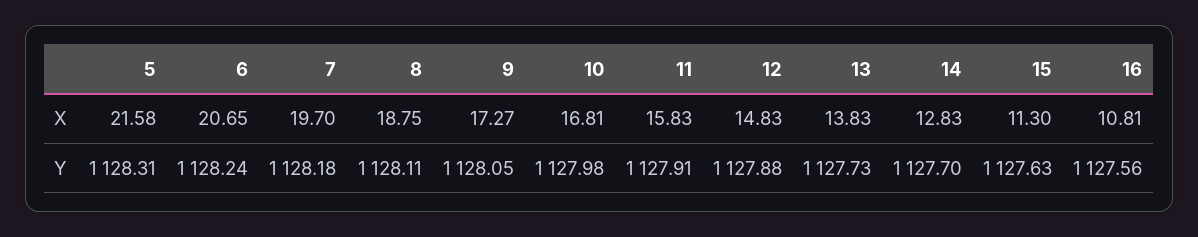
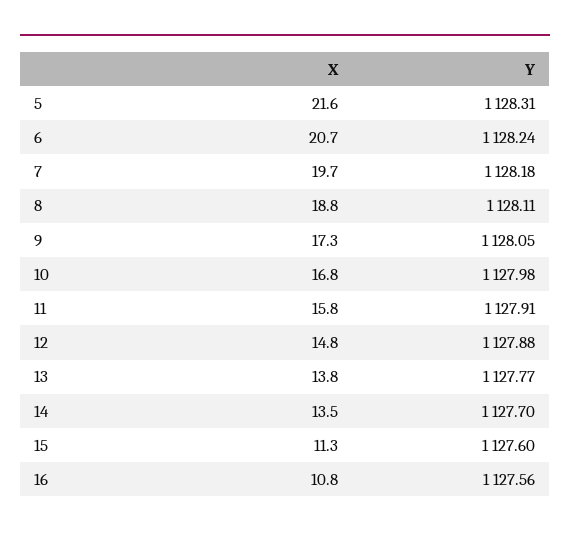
14, X: 12.83 -> 13.5
13, Y: 1127.73 -> 1127.77
15, Y: 1127.63 -> 1127.6

